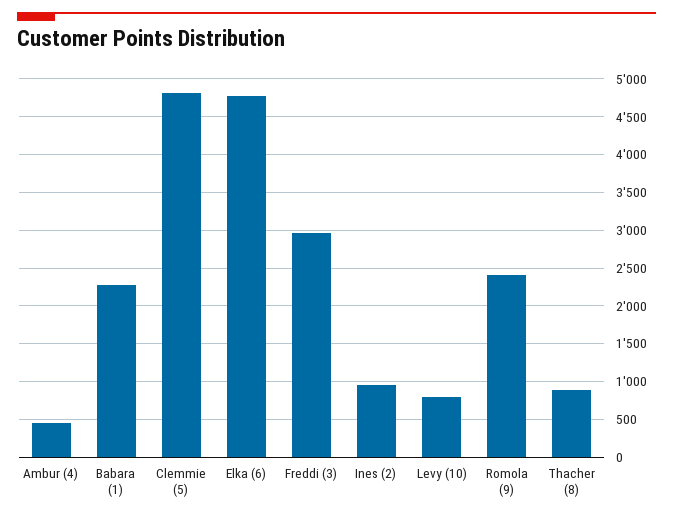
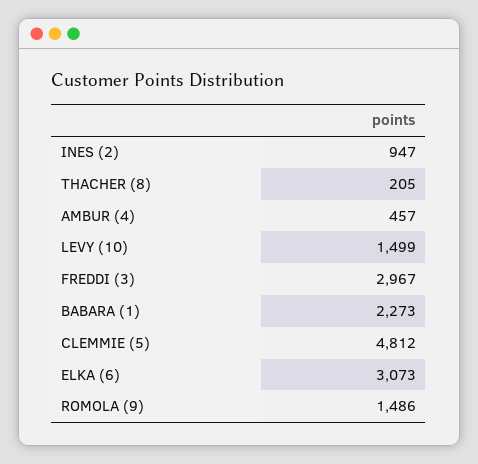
Elka (6): 4800 -> 3073
Levy (10): 800 -> 1499
Romola (9): 2400 -> 1486
Thacher (8): 900 -> 205

